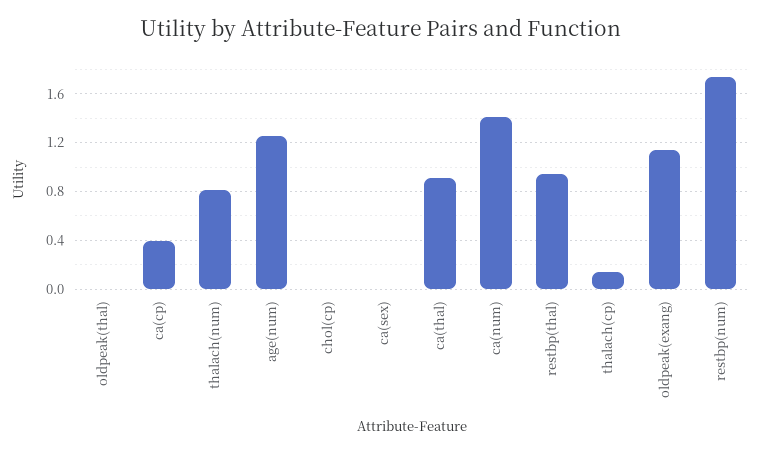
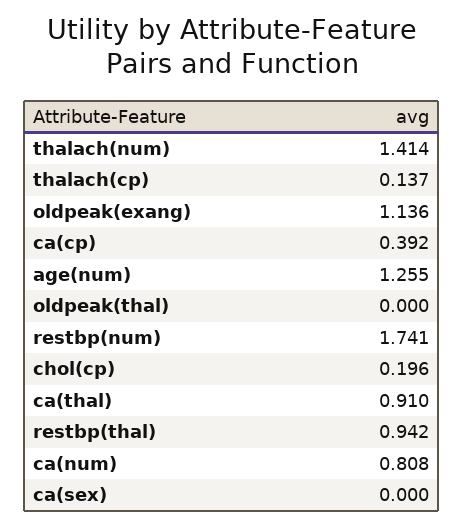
thalach(num): 0.8 -> 1.414
chol(cp): 0 -> 0.196
ca(num): 1.4 -> 0.808

